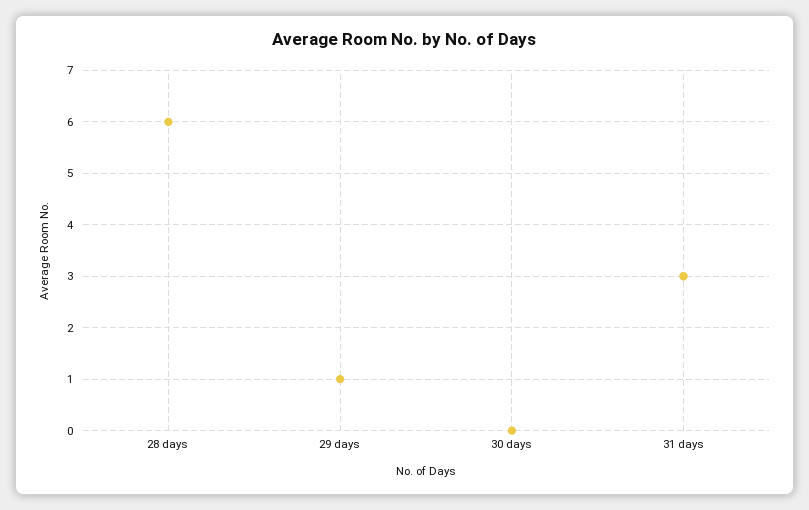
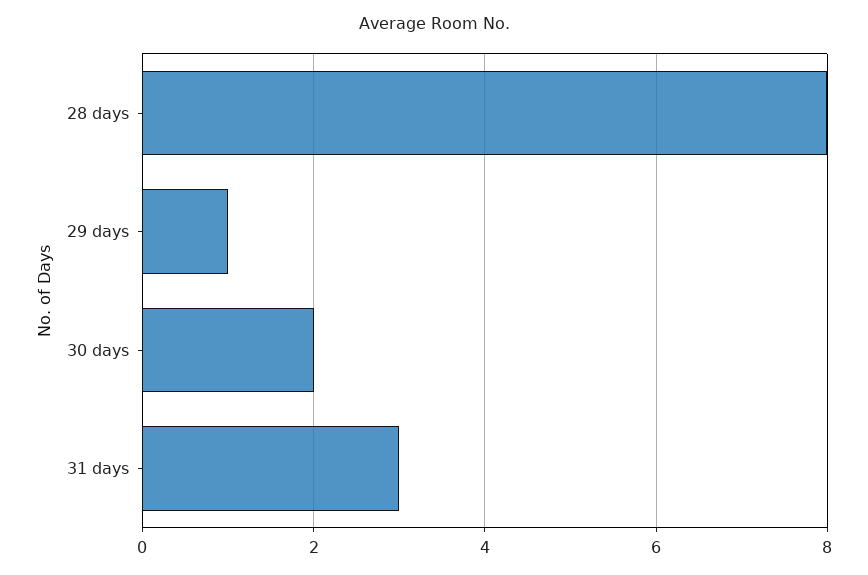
28 days: 6 -> 8
30 days: 0 -> 2

